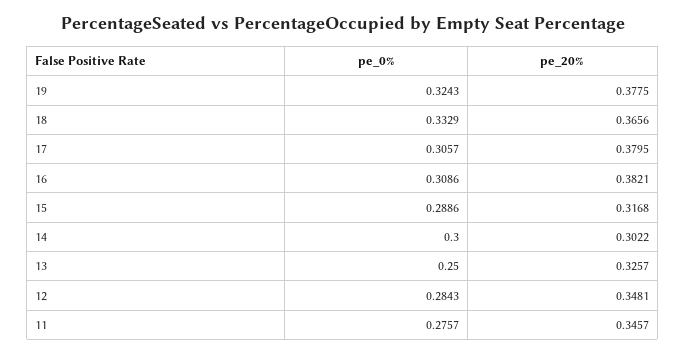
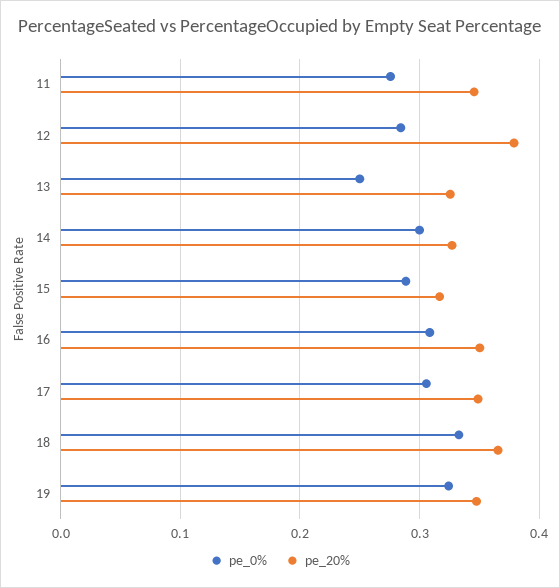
pe_20%, 19: 0.3775 -> 0.35
pe_20%, 17: 0.3795 -> 0.35
pe_20%, 16: 0.3821 -> 0.35
pe_20%, 14: 0.3022 -> 0.33
pe_20%, 12: 0.3481 -> 0.38

